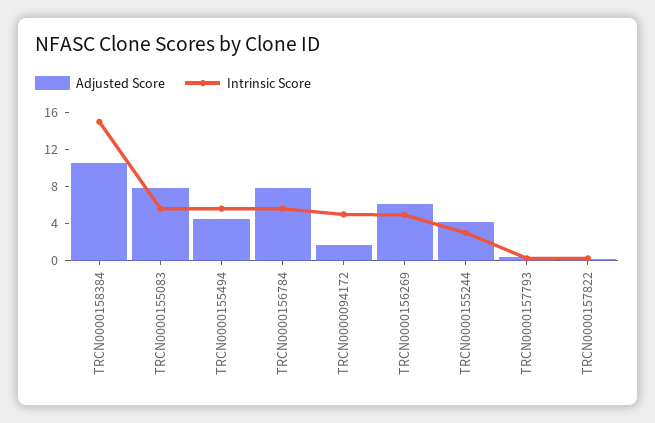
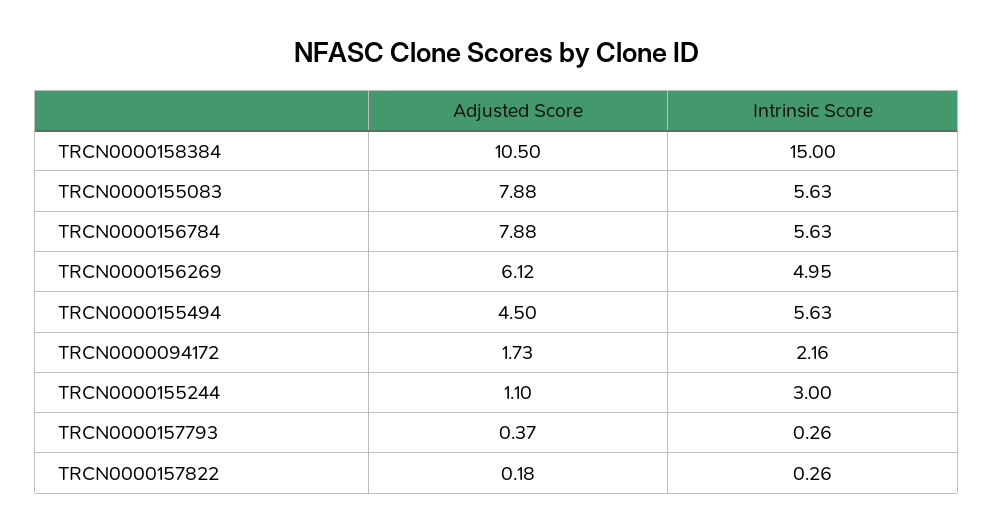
Intrinsic Score, TRCN0000094172: 5 -> 2.16
Adjusted Score, TRCN0000155244: 4 -> 1.1

